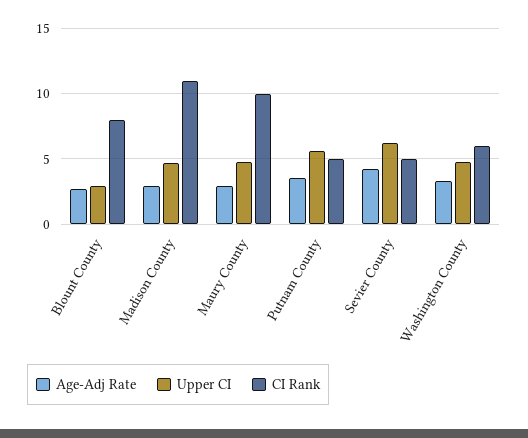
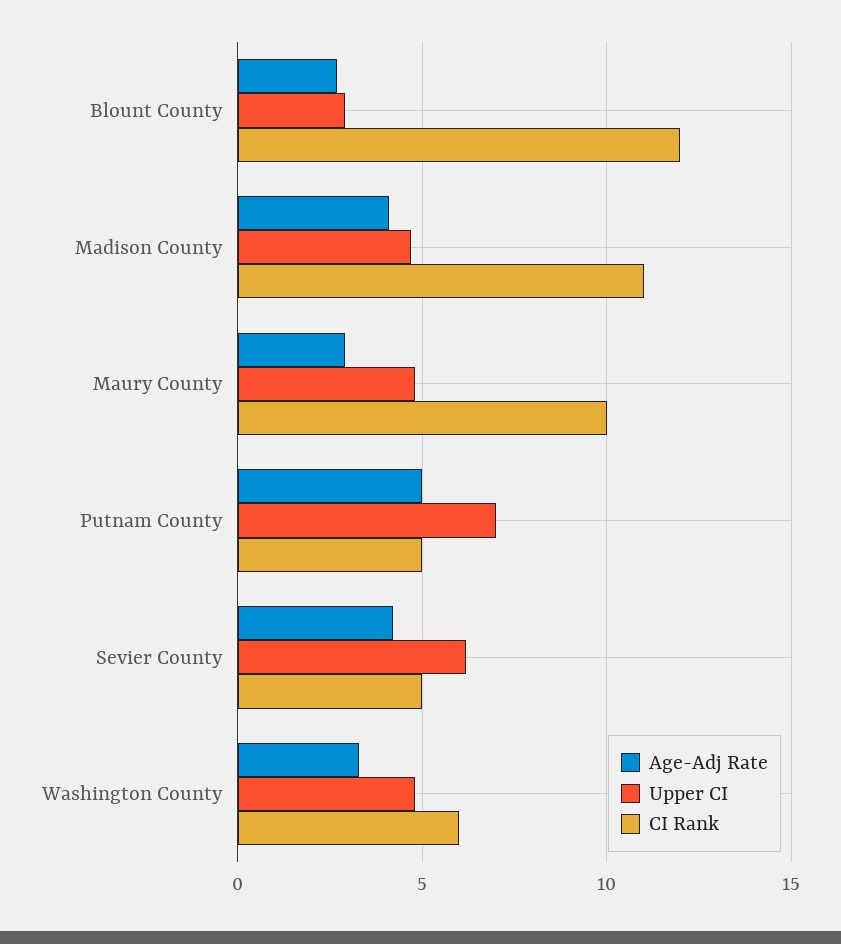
CI Rank, Blount County: 8 -> 12
Age-Adj Rate, Madison County: 3 -> 4
Age-Adj Rate, Putnam County: 3.5 -> 5
Upper CI, Putnam County: 5.5 -> 7

